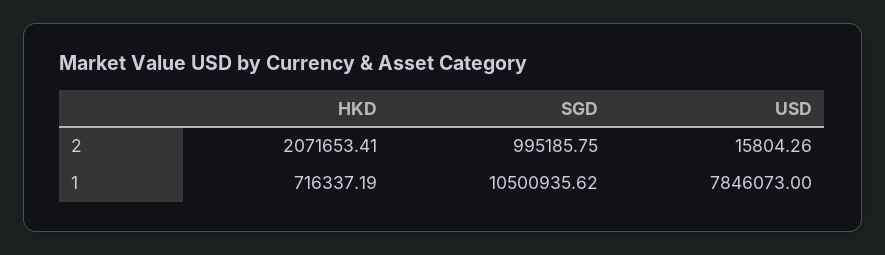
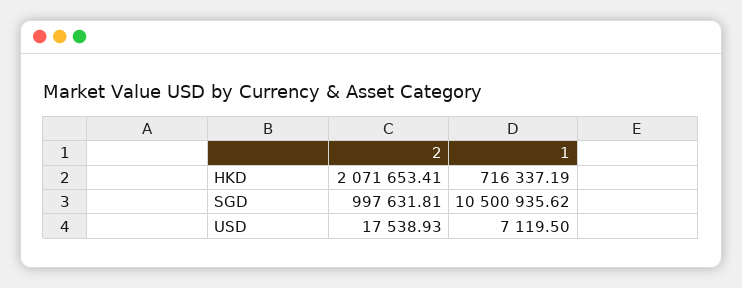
SGD, 2: 995185.75 -> 997631.81
USD, 2: 15804.26 -> 17538.93
USD, 1: 7846073 -> 7119.5

